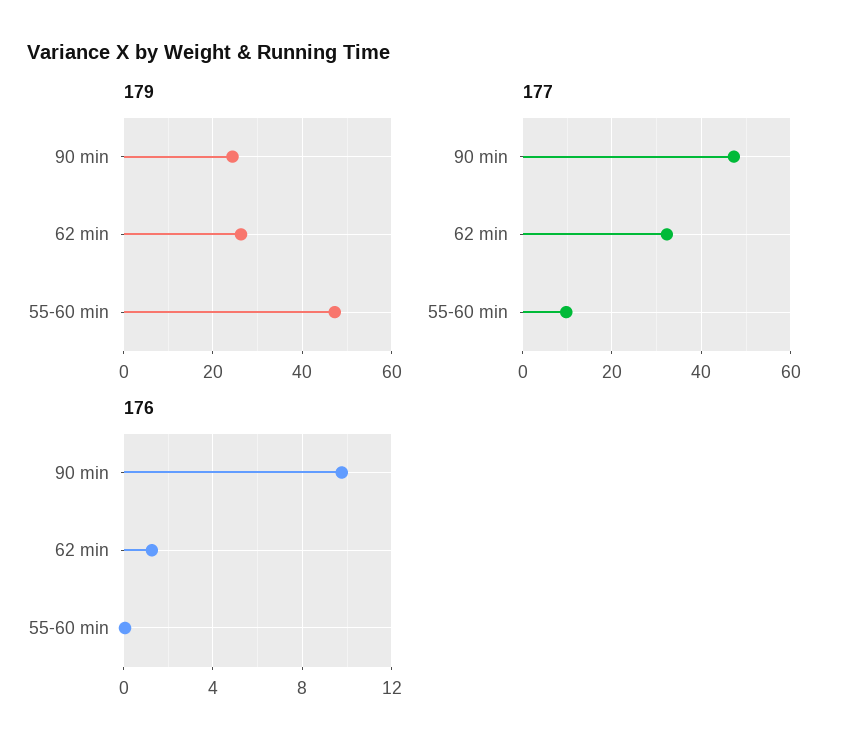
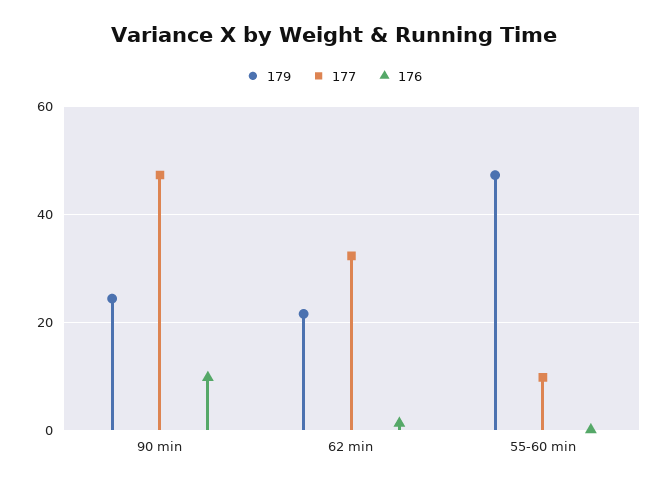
179, 62 min: 26 -> 22

